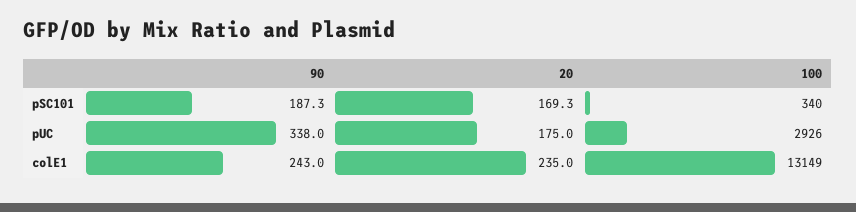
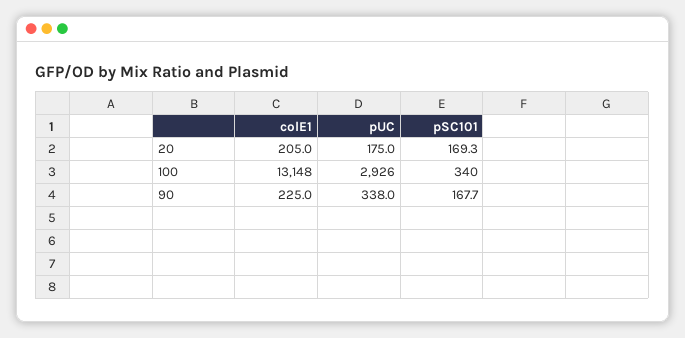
90, pSC101: 187.3 -> 167.7
90, colE1: 243 -> 225
20, colE1: 235 -> 205
100, colE1: 13149 -> 13148

